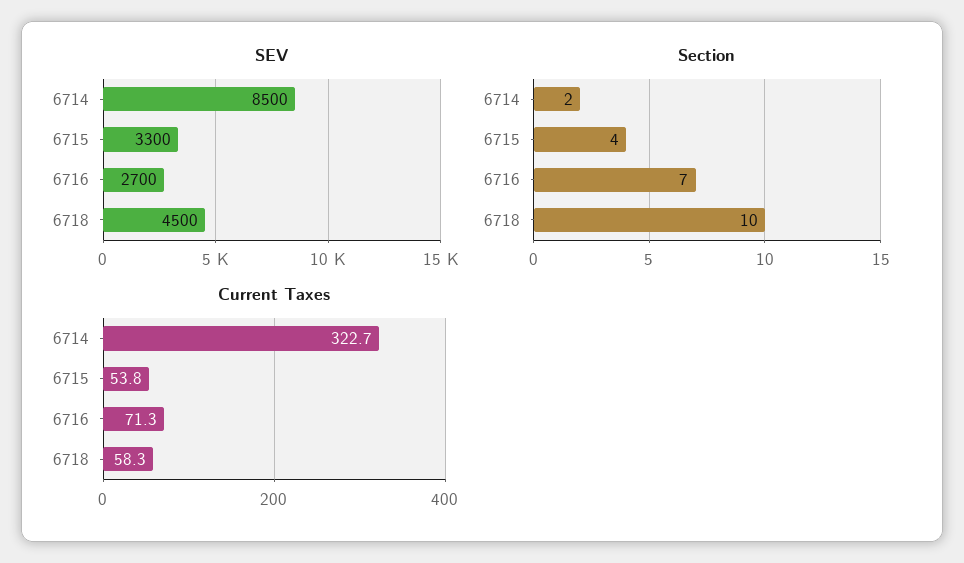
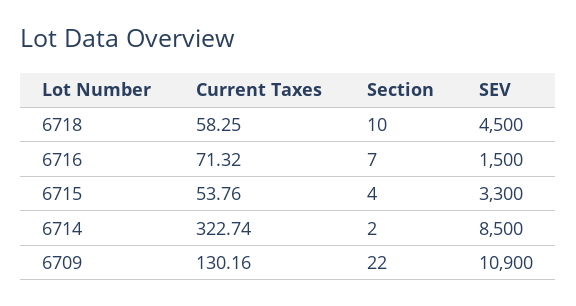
SEV, 6716: 2700 -> 1500
Current Taxes, 6709: none -> 130.16
Section, 6709: none -> 22
SEV, 6709: none -> 10900

